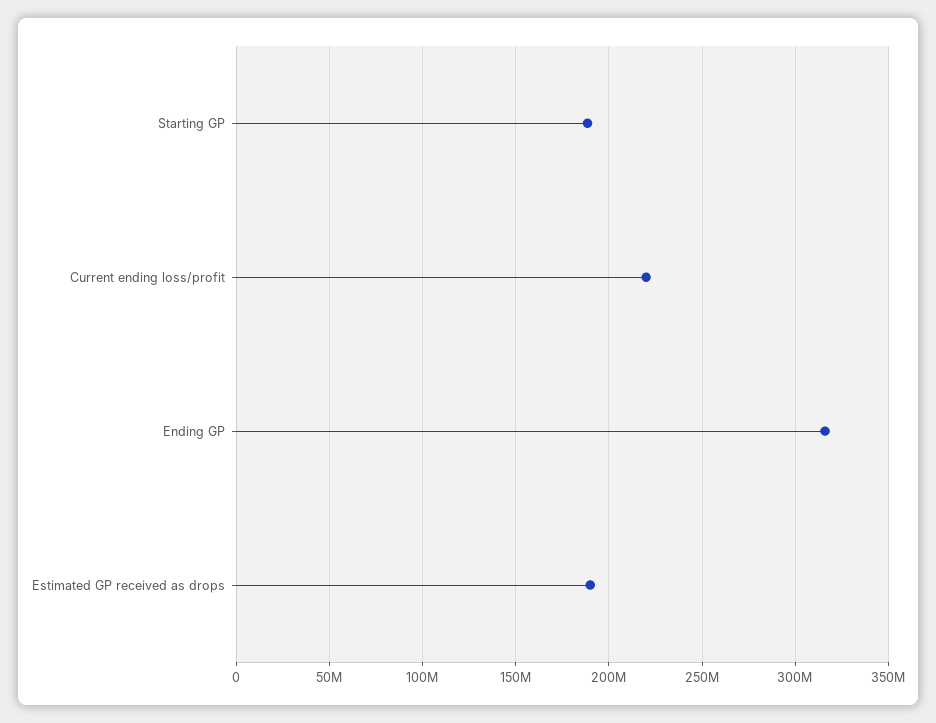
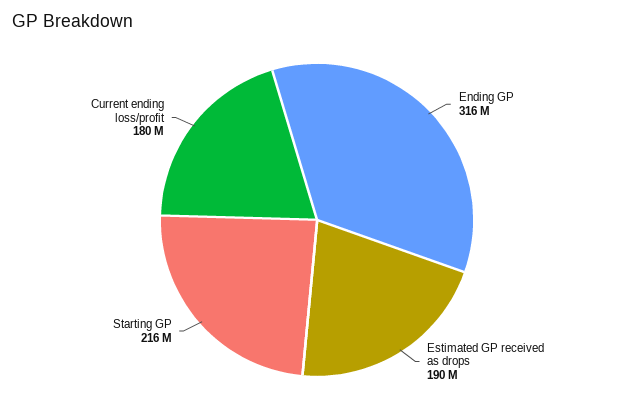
Starting GP: 190000000 -> 216000000
Current ending loss/profit: 220000000 -> 180000000

